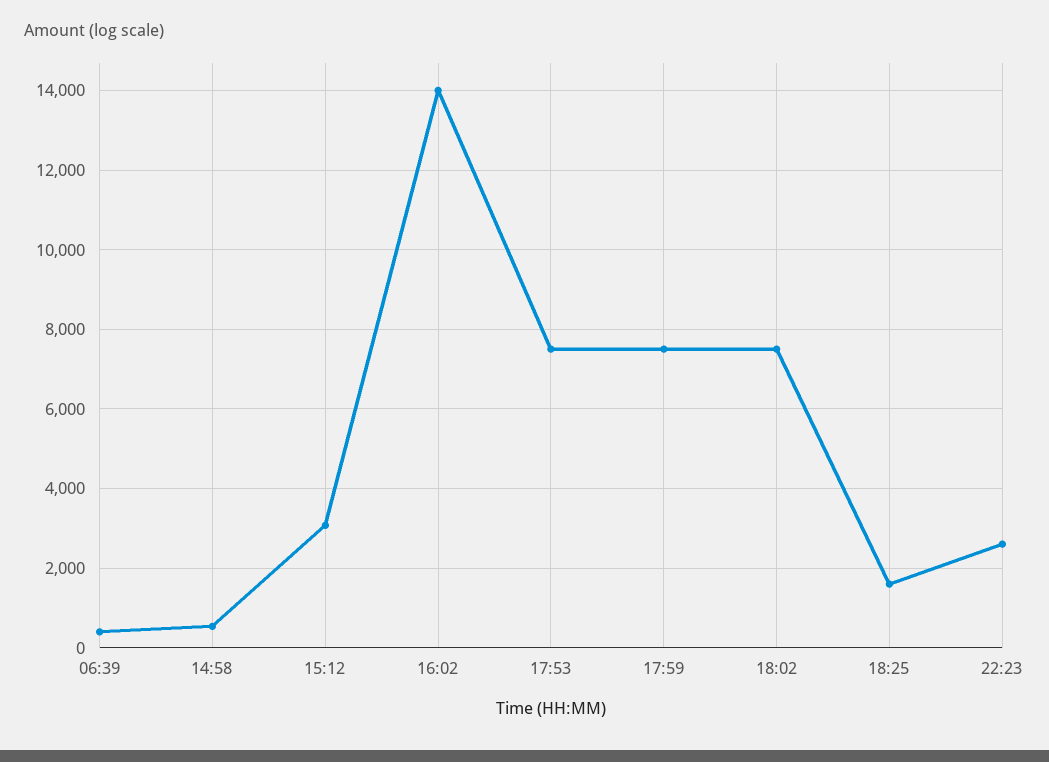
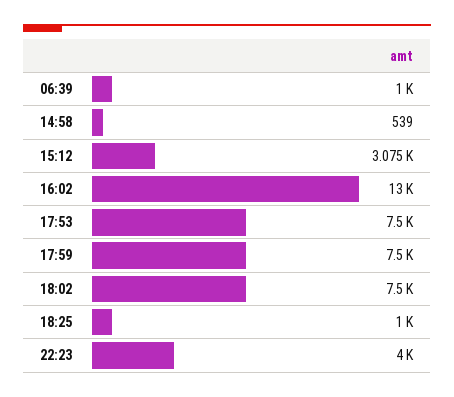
06:39: 400 -> 1000
16:02: 14000 -> 13000
18:25: 1600 -> 1000
22:23: 2600 -> 4000

